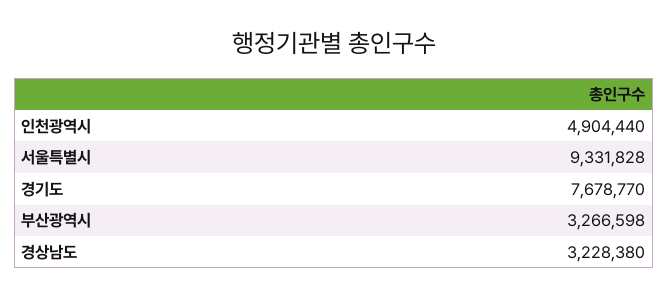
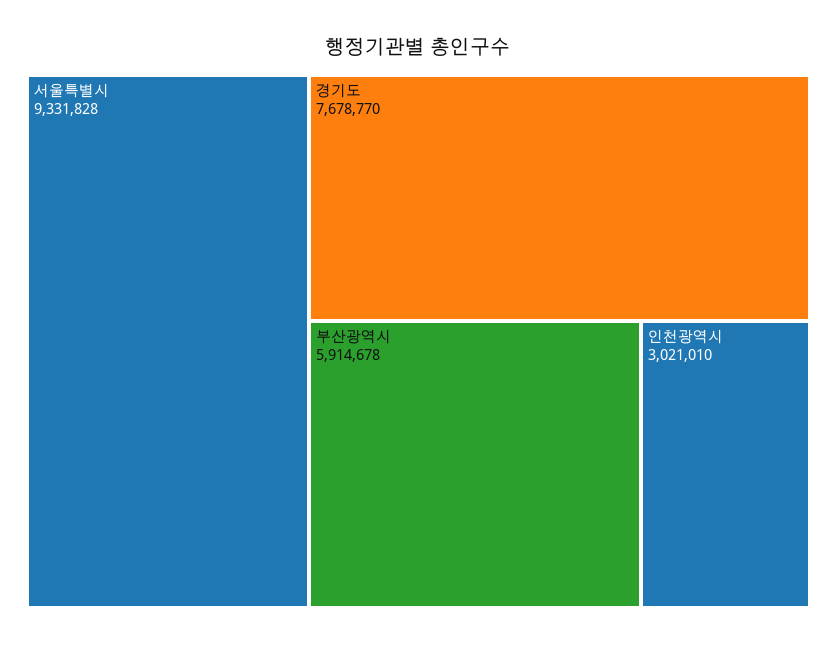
인천광역시: 4904440 -> 3021010
부산광역시: 3266598 -> 5914678
경상남도: 3228380 -> none

